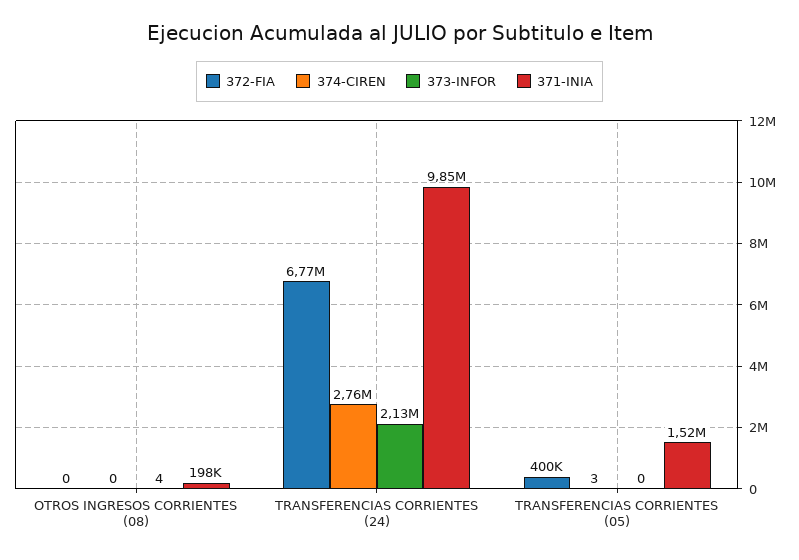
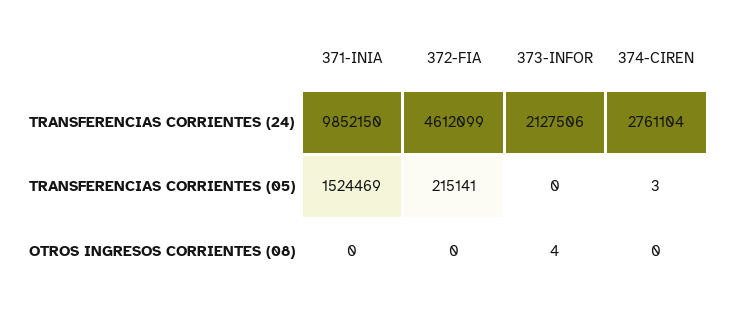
371-INIA, OTROS INGRESOS CORRIENTES (08): 198000 -> 0
372-FIA, TRANSFERENCIAS CORRIENTES (24): 6770000 -> 4612099
372-FIA, TRANSFERENCIAS CORRIENTES (05): 400000 -> 215141

